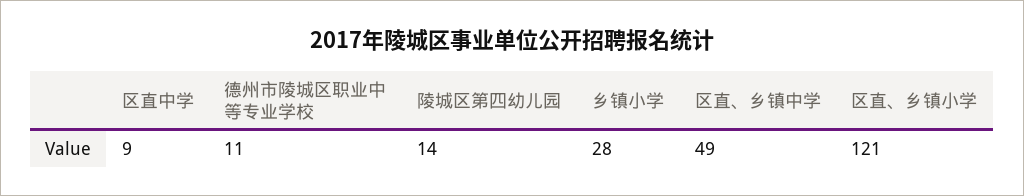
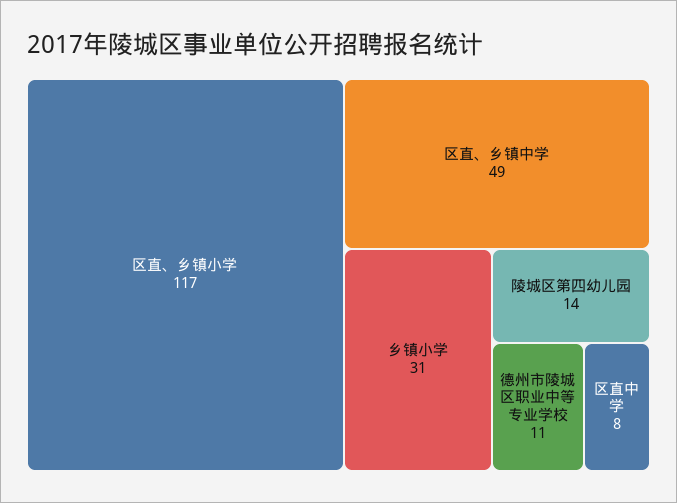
区直中学: 9 -> 8
乡镇小学: 28 -> 31
区直、乡镇小学: 121 -> 117

